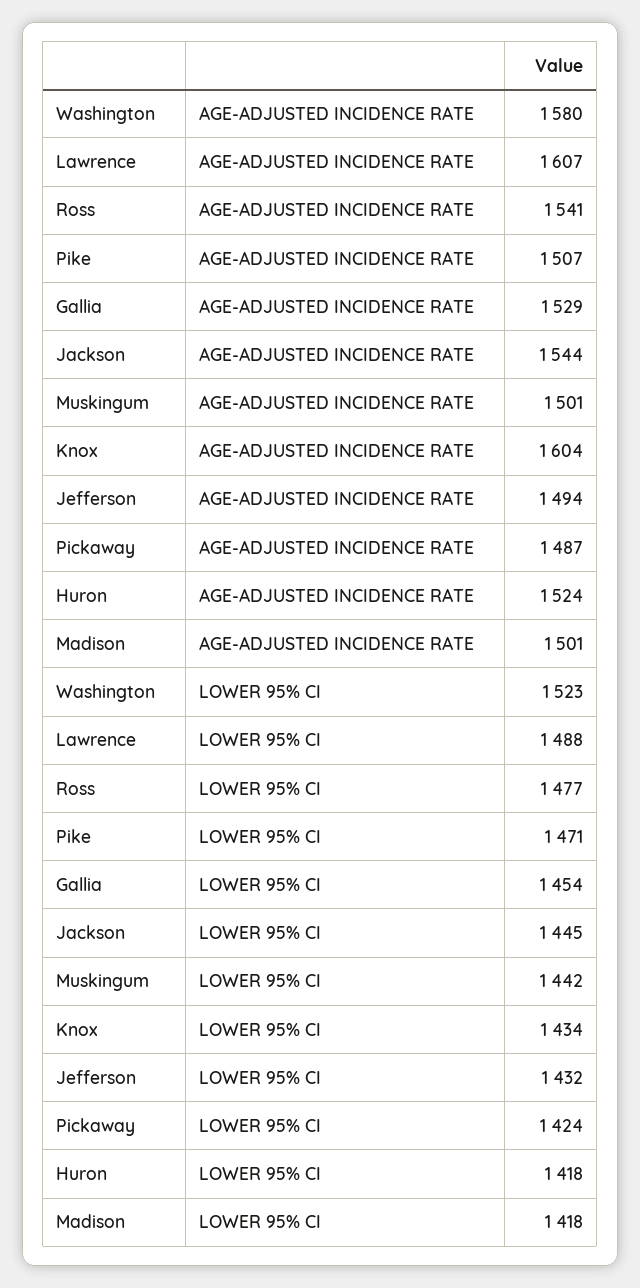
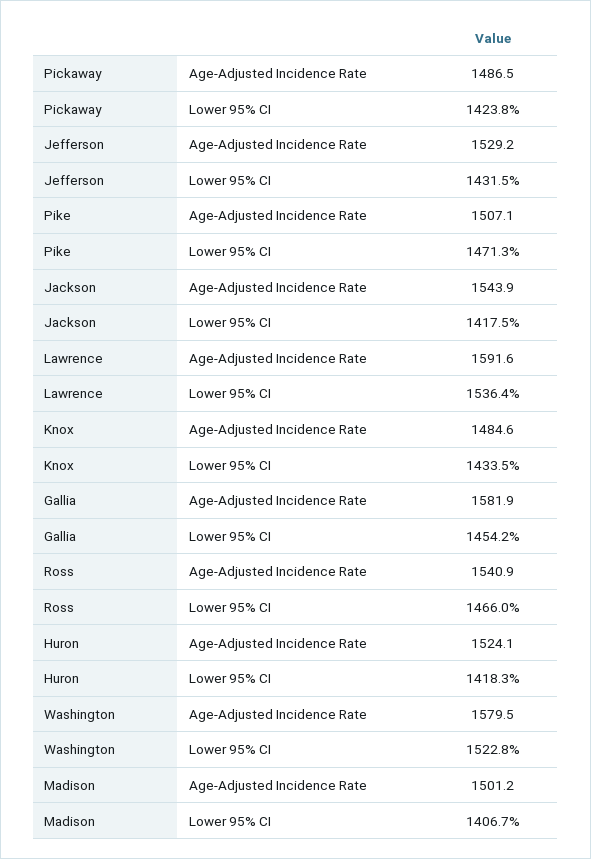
Lawrence, AGE-ADJUSTED INCIDENCE RATE: 1607 -> 1591.6
Gallia, AGE-ADJUSTED INCIDENCE RATE: 1529 -> 1581.9
Muskingum, AGE-ADJUSTED INCIDENCE RATE: 1501 -> none
Knox, AGE-ADJUSTED INCIDENCE RATE: 1604 -> 1484.6
Jefferson, AGE-ADJUSTED INCIDENCE RATE: 1494 -> 1529.2
Lawrence, LOWER 95% CI: 1488 -> 1536.4
Ross, LOWER 95% CI: 1477 -> 1466
Jackson, LOWER 95% CI: 1445 -> 1417.5
Muskingum, LOWER 95% CI: 1442 -> none
Madison, LOWER 95% CI: 1418 -> 1406.7

